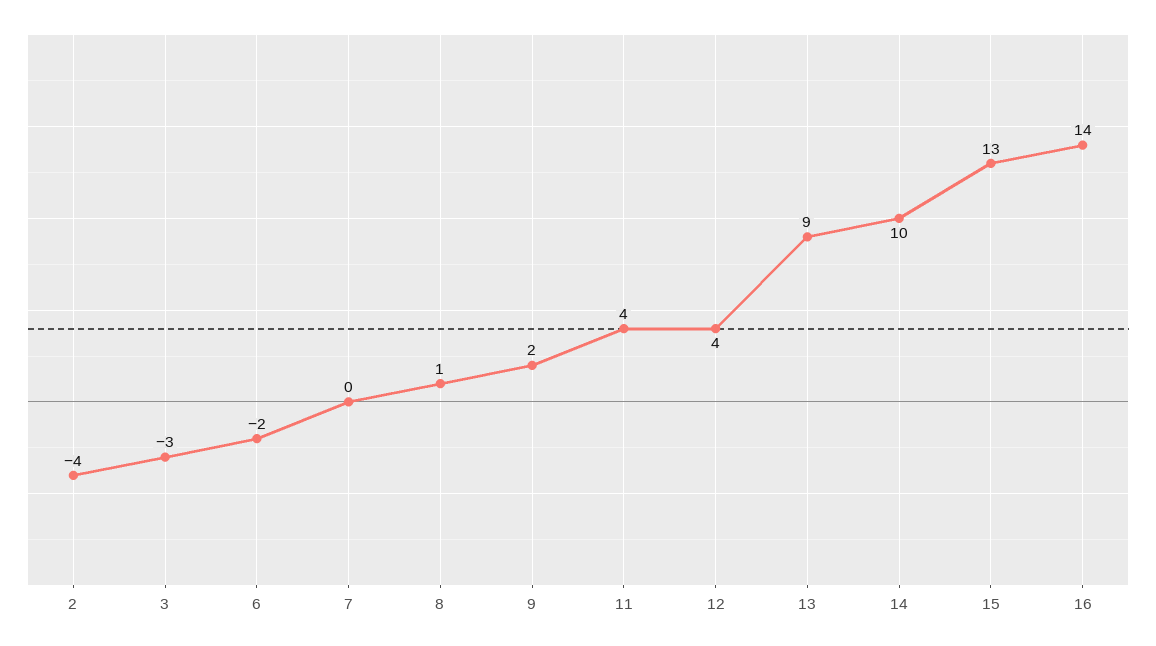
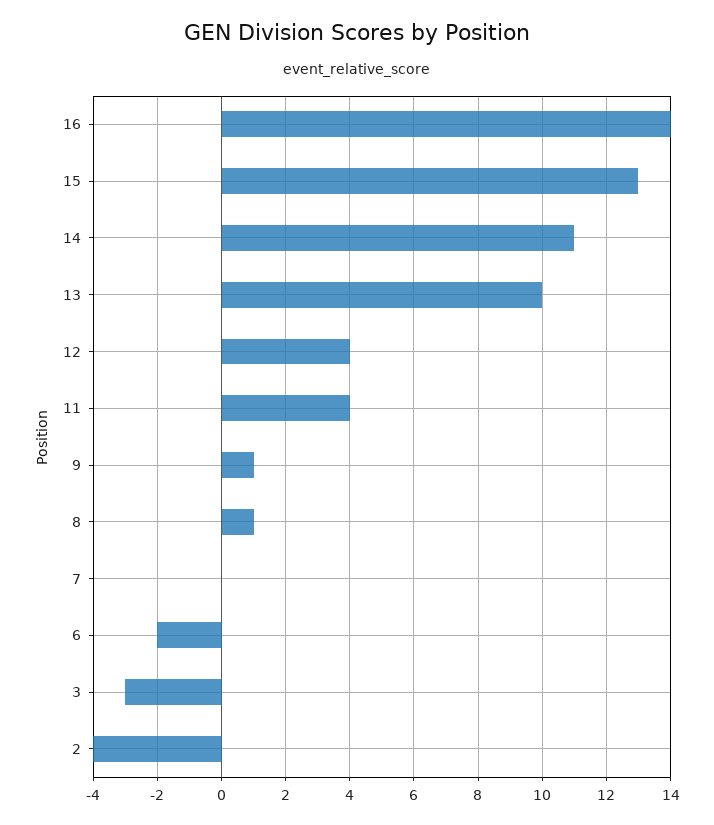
9: 2 -> 1
13: 9 -> 10
14: 10 -> 11

